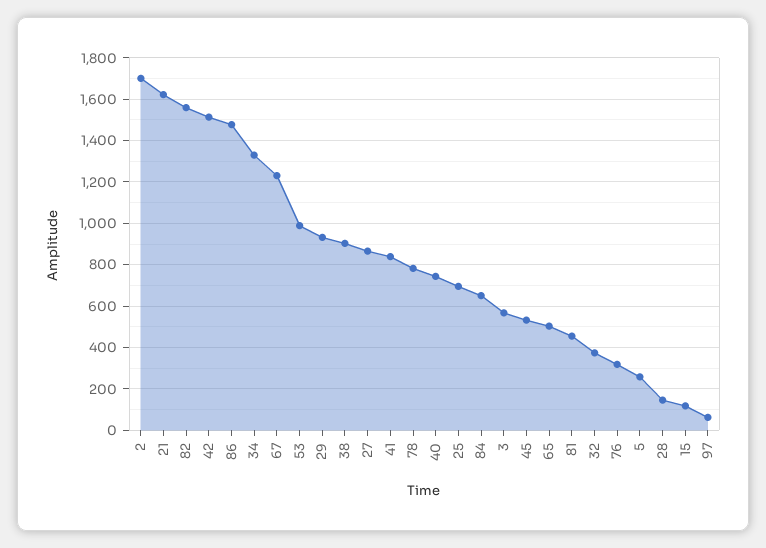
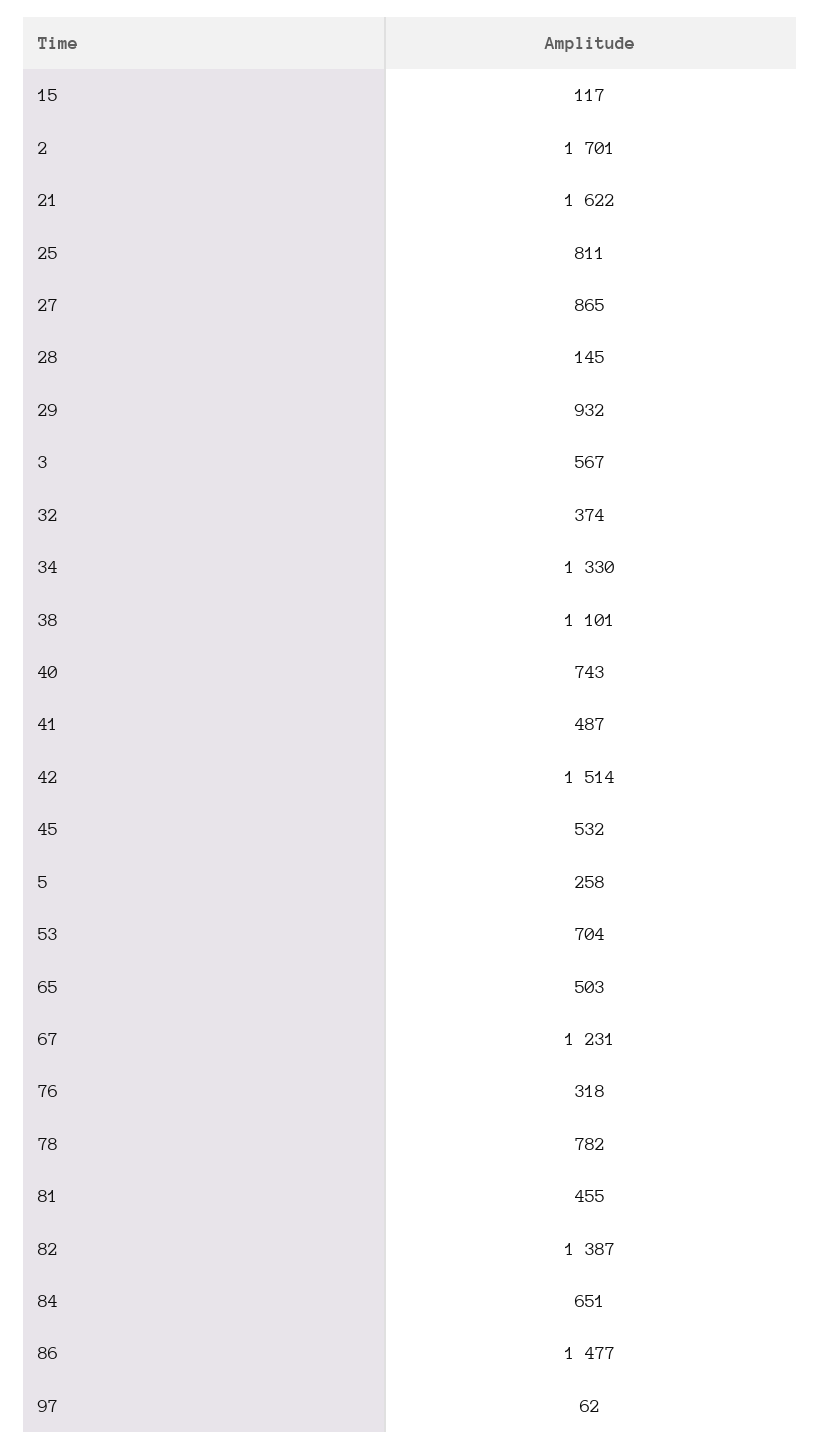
82: 1550 -> 1387
53: 1000 -> 704
38: 900 -> 1101
41: 850 -> 487
25: 700 -> 811

